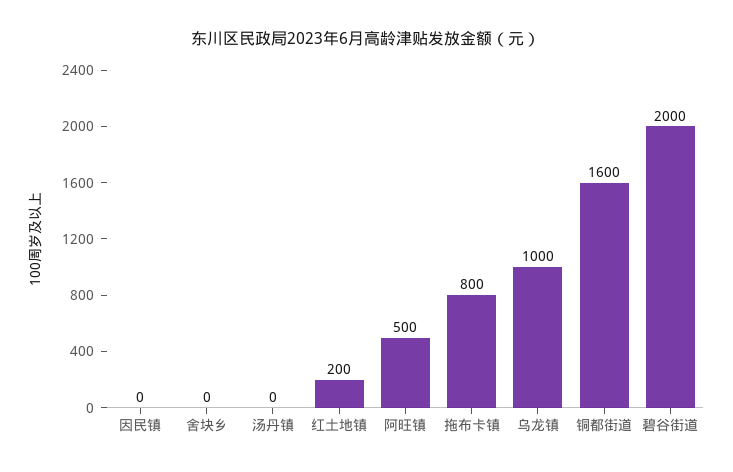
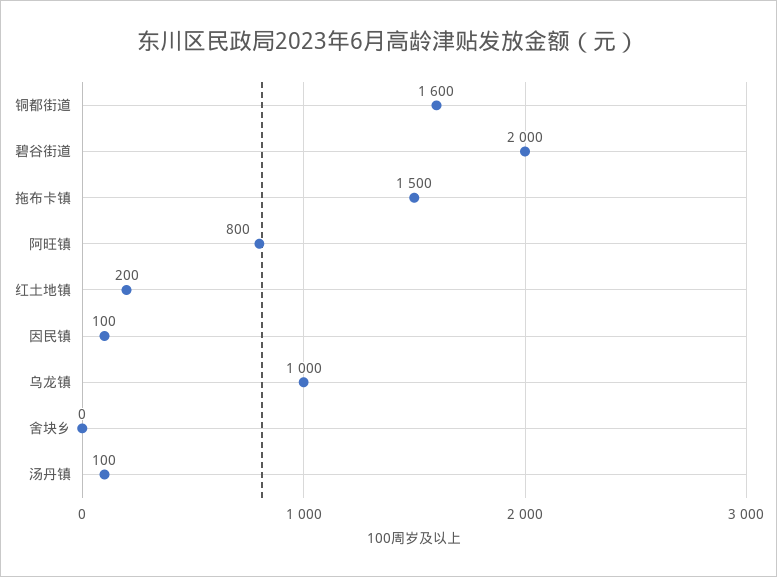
因民镇: 0 -> 100
汤丹镇: 0 -> 100
阿旺镇: 500 -> 800
拖布卡镇: 800 -> 1500

